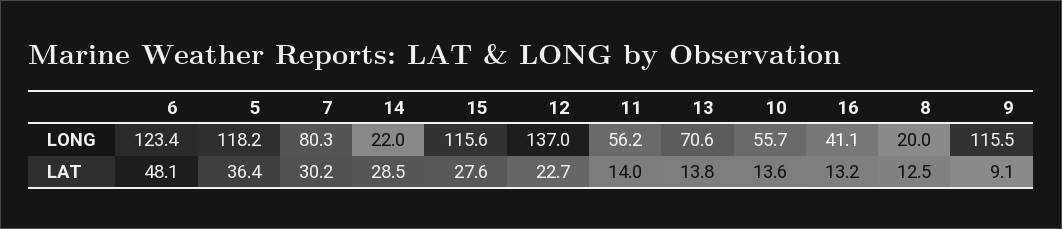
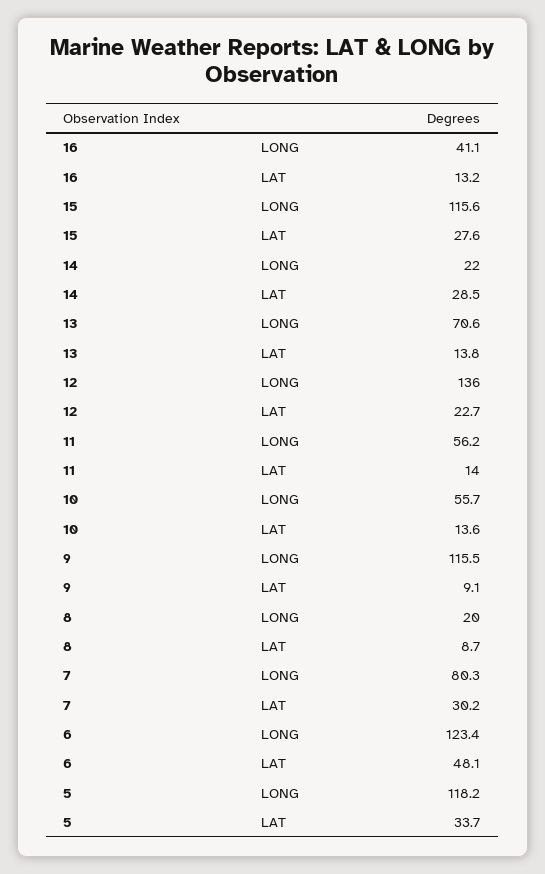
12, LONG: 137 -> 136
5, LAT: 36.4 -> 33.7
8, LAT: 12.5 -> 8.7

